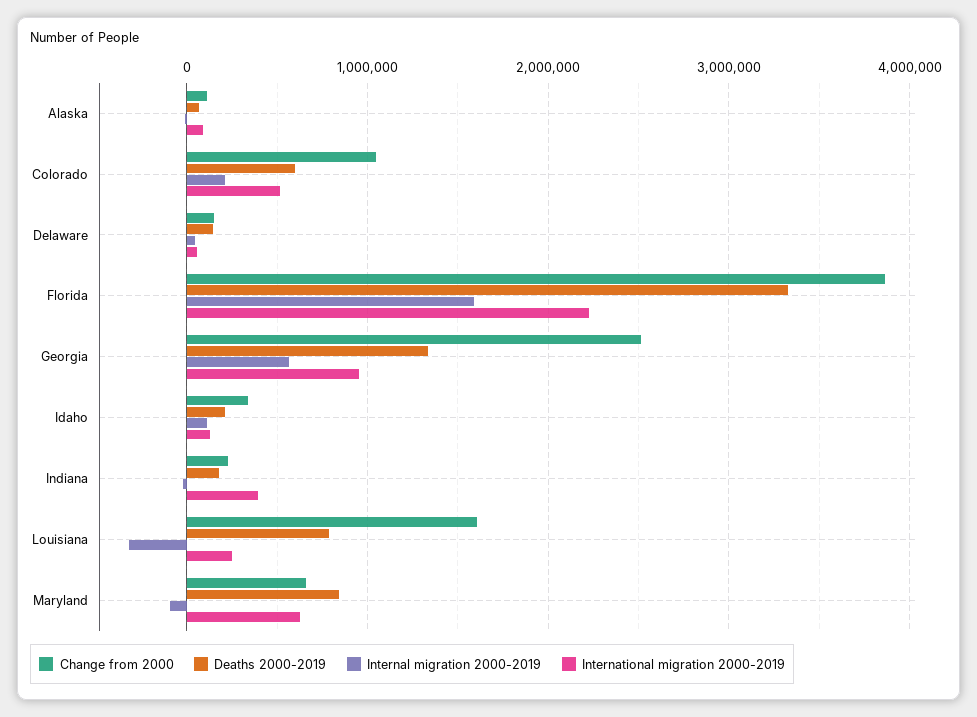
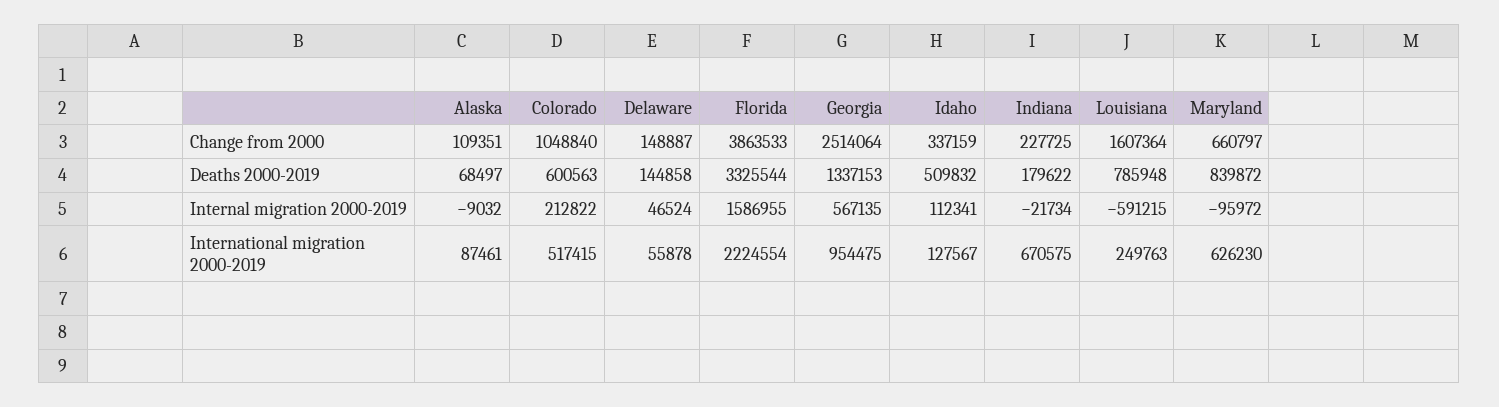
Deaths 2000-2019, Idaho: 200000 -> 509832
International migration 2000-2019, Indiana: 400000 -> 670575
Internal migration 2000-2019, Louisiana: -300000 -> -591215

